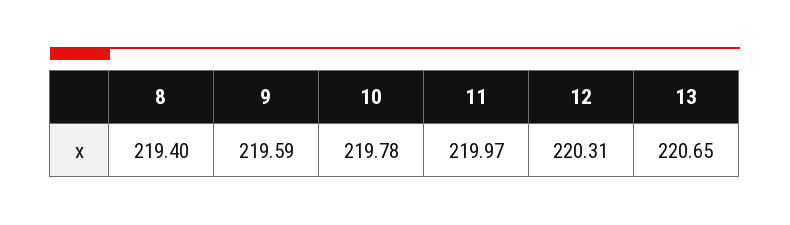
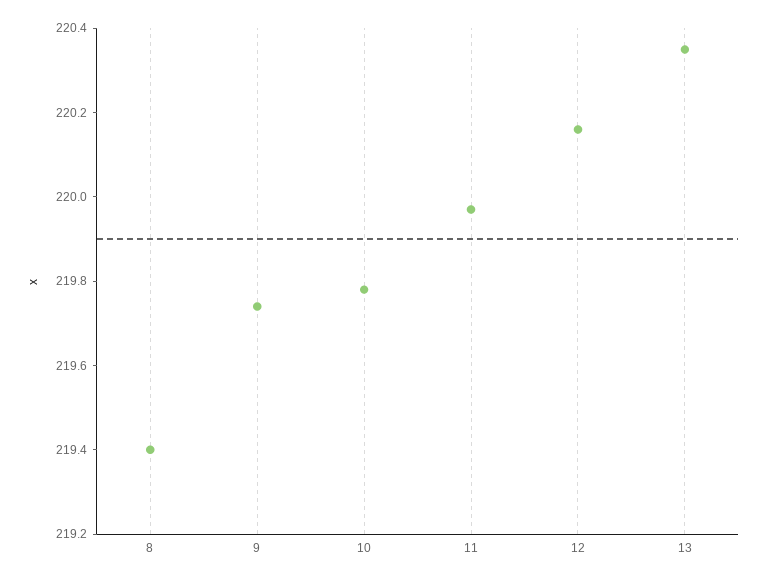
9: 219.59 -> 219.75
12: 220.31 -> 220.15
13: 220.65 -> 220.35

